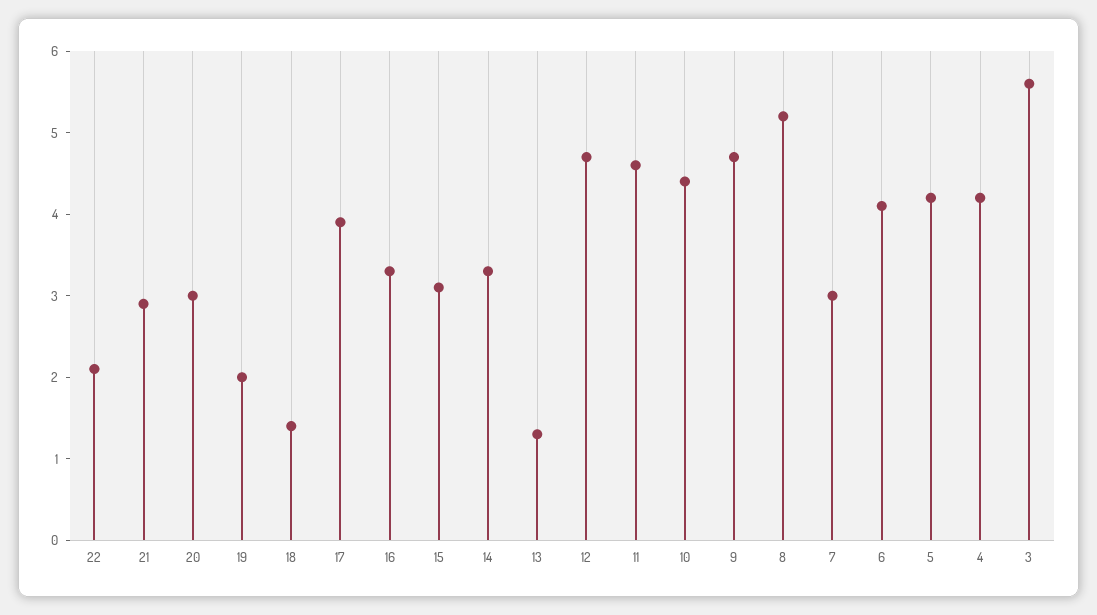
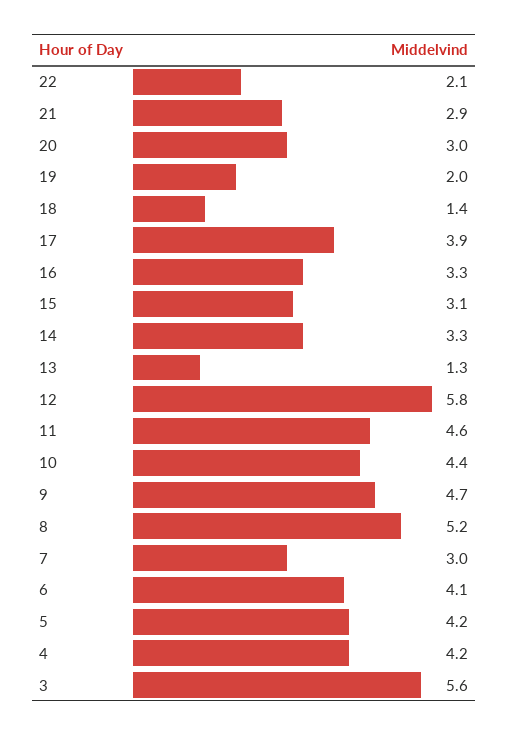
12: 4.7 -> 5.8

